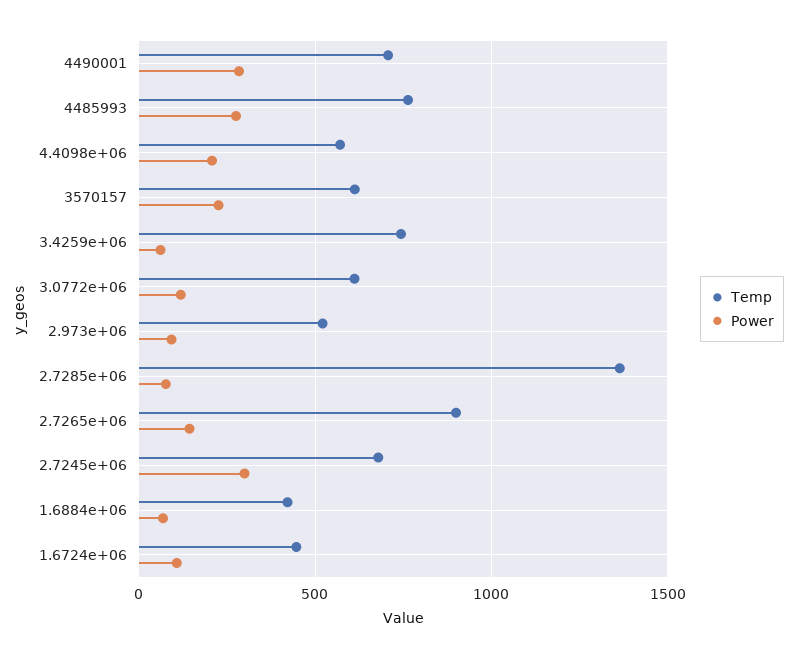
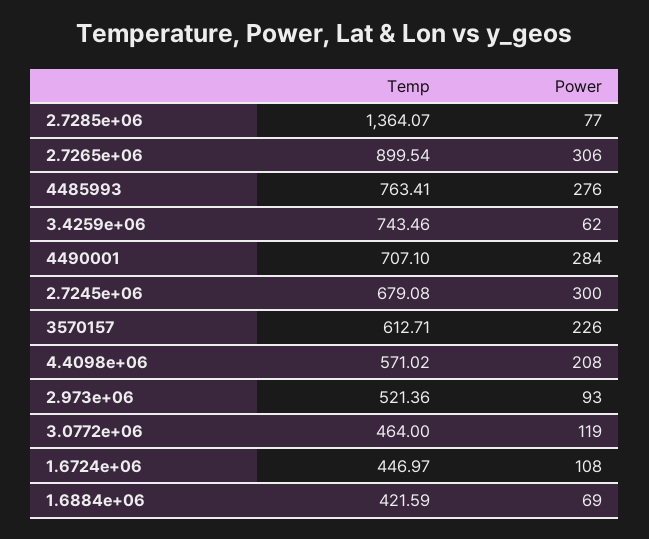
Temp, 3.0772e+06: 600 -> 464
Power, 2.7265e+06: 150 -> 306

